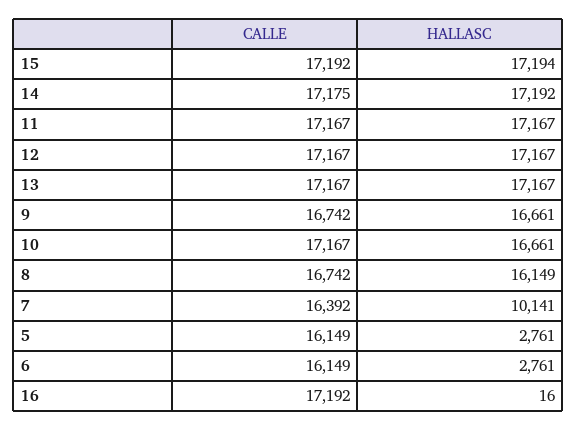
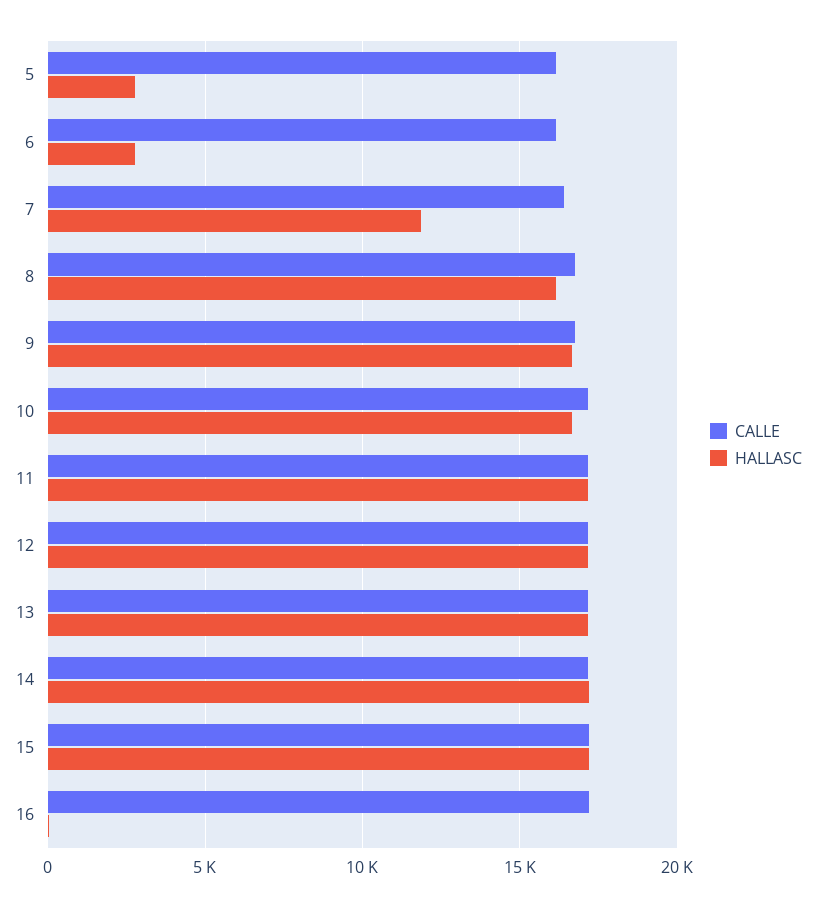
HALLASC, 7: 10141 -> 12000

